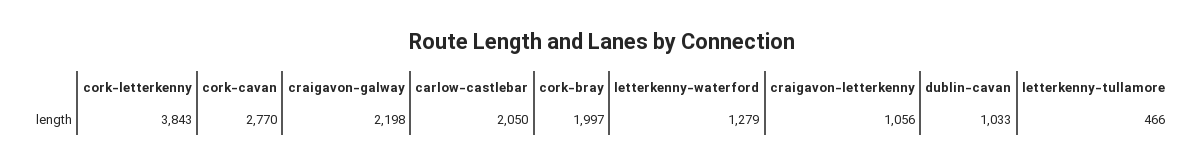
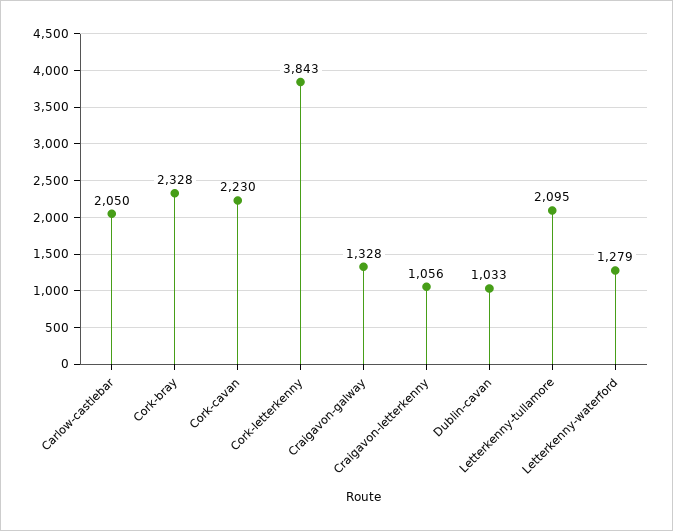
cork-cavan: 2770 -> 2230
craigavon-galway: 2198 -> 1328
cork-bray: 1997 -> 2328
letterkenny-tullamore: 466 -> 2095

